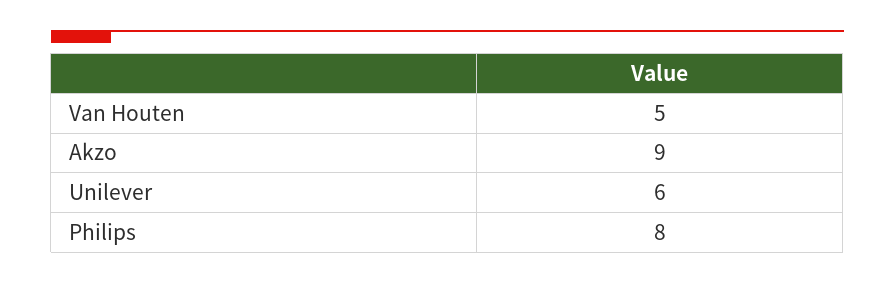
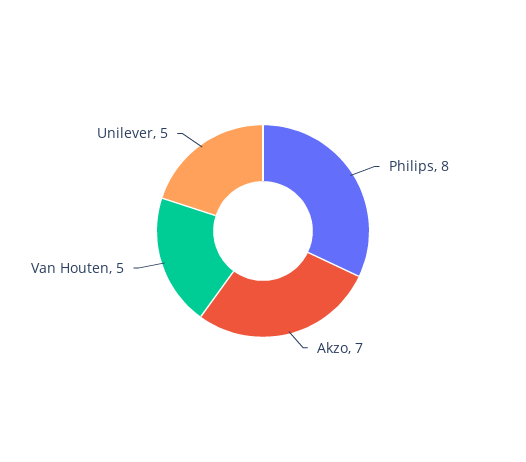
Akzo: 9 -> 7
Unilever: 6 -> 5

